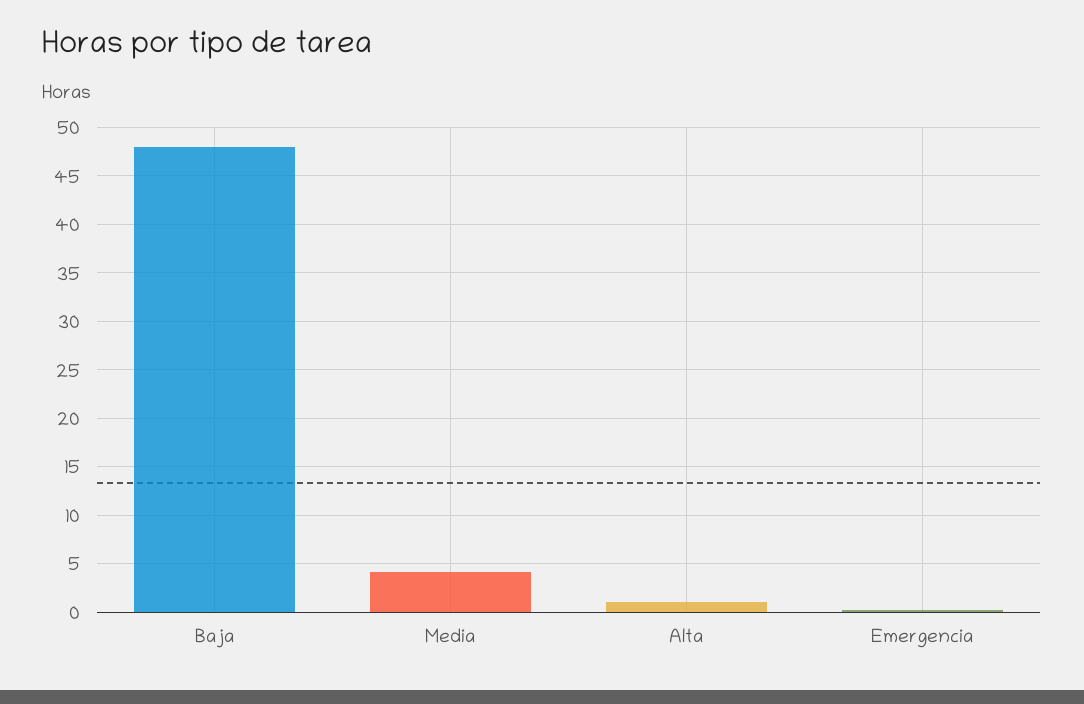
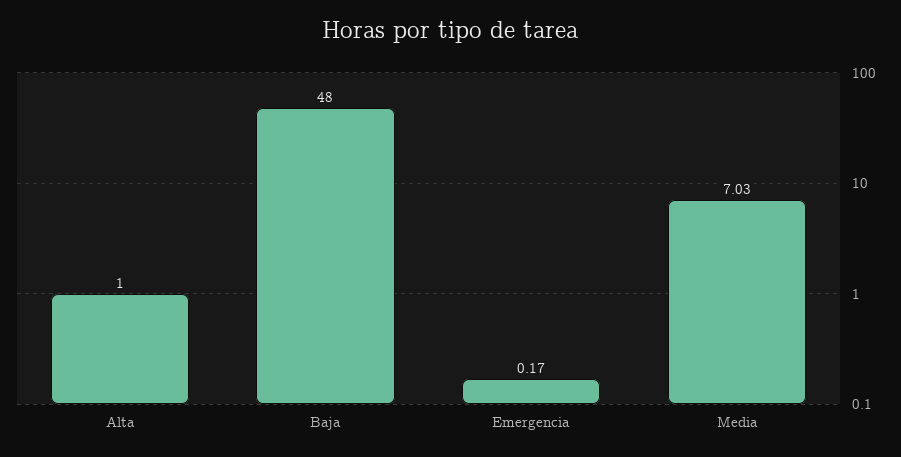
Media: 4 -> 7.03

